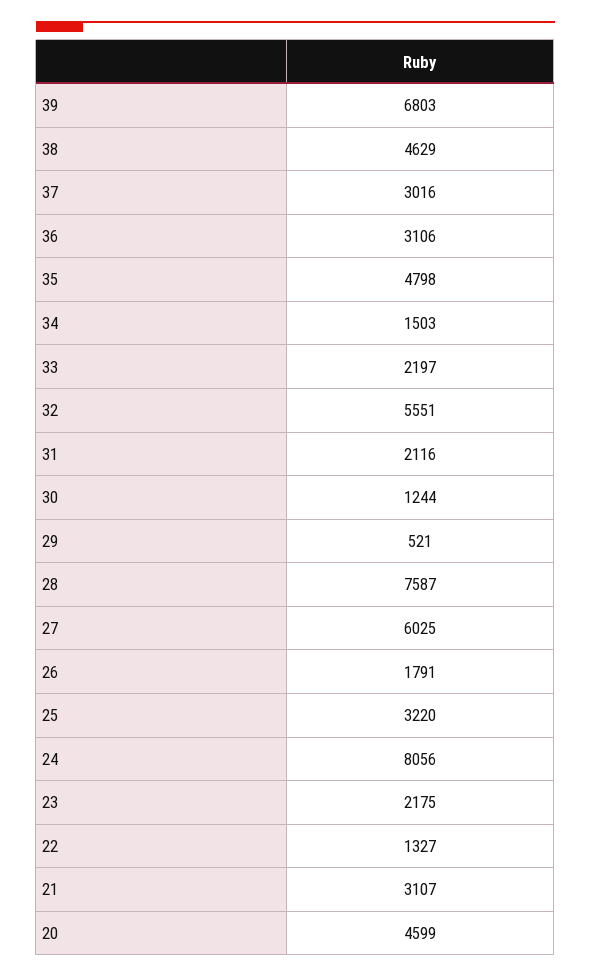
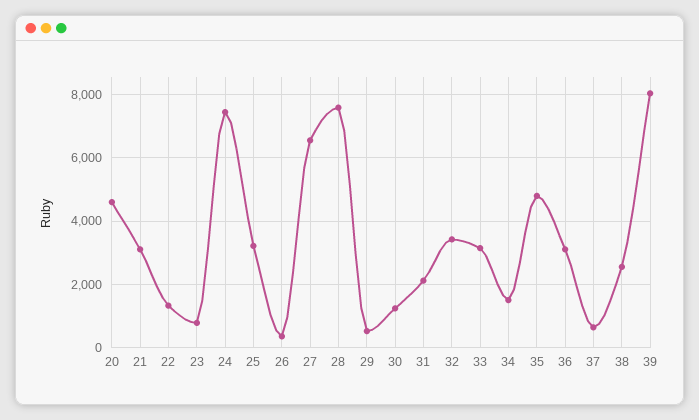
39: 6803 -> 8000
38: 4629 -> 2600
37: 3016 -> 600
33: 2197 -> 3200
32: 5551 -> 3400
27: 6025 -> 6600
26: 1791 -> 400
24: 8056 -> 7400
23: 2175 -> 800

